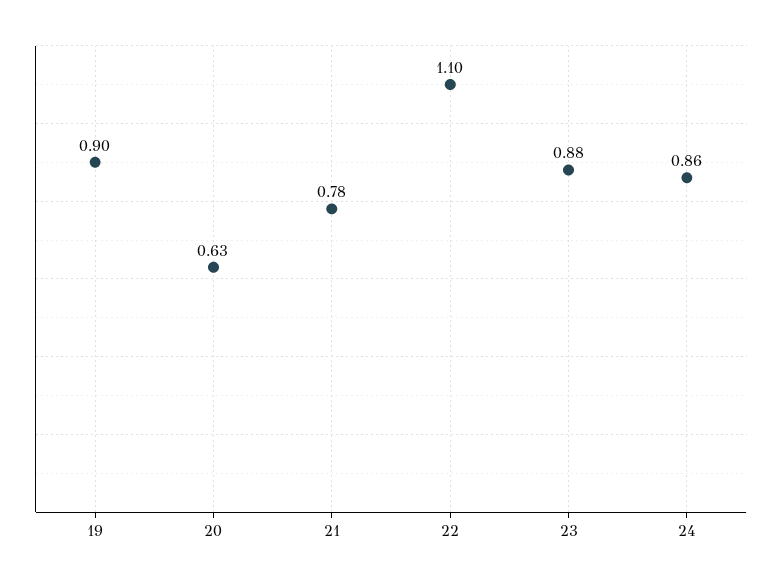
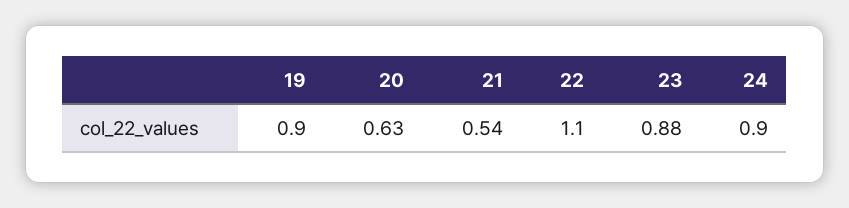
21: 0.78 -> 0.54
24: 0.86 -> 0.9

